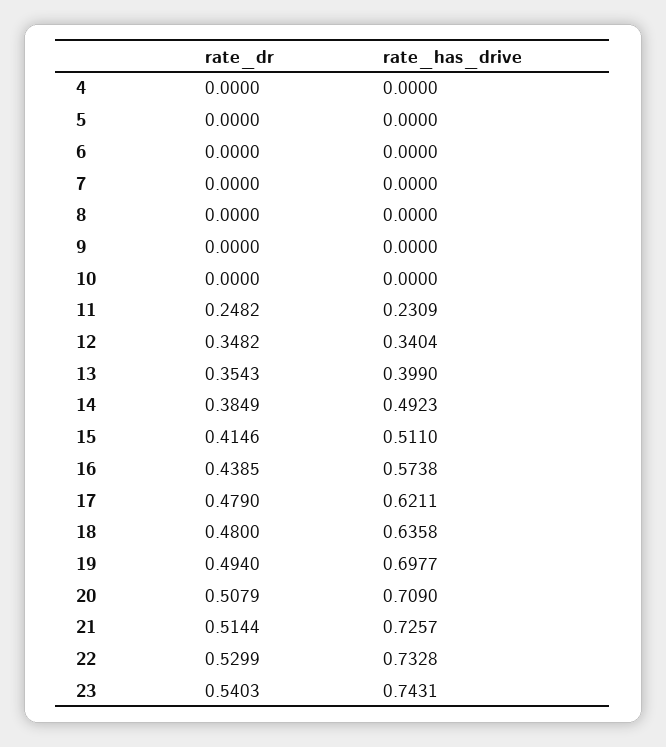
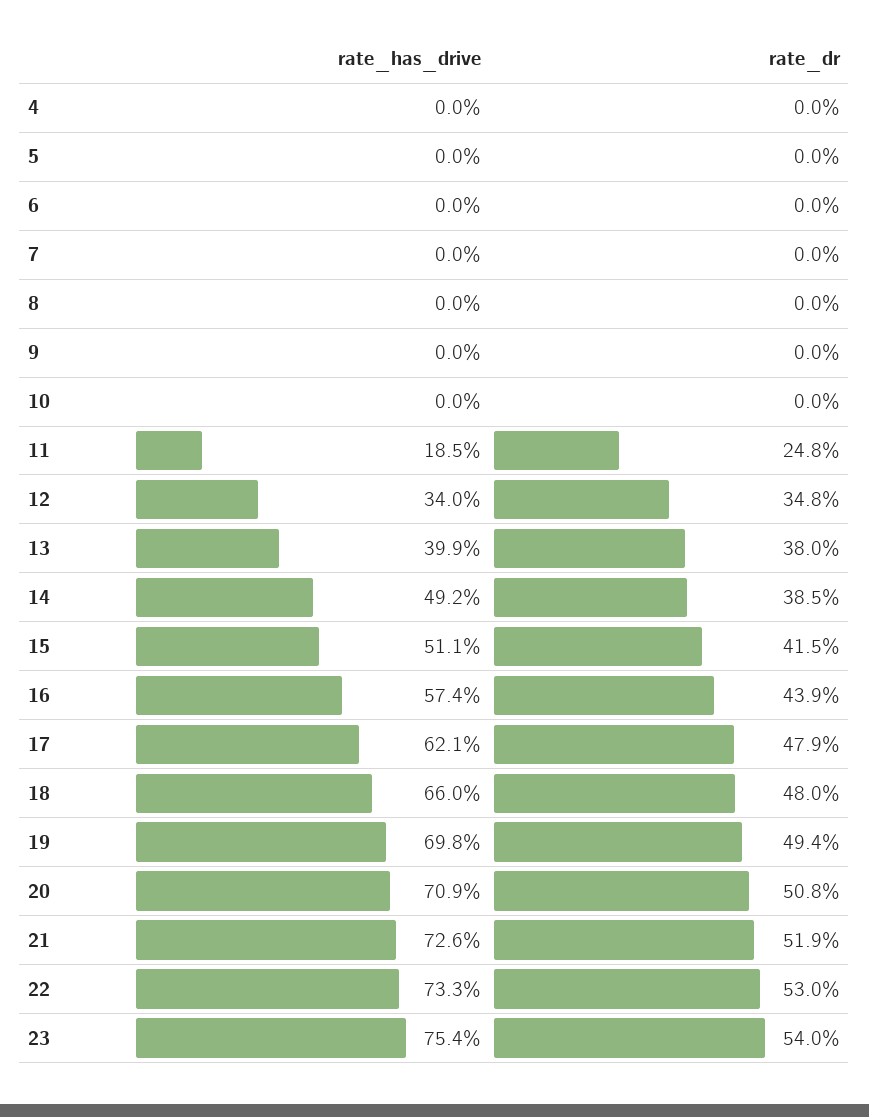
rate_has_drive, 11: 0.2309 -> 0.185
rate_dr, 13: 0.3543 -> 0.38
rate_has_drive, 18: 0.6358 -> 0.66
rate_dr, 21: 0.5144 -> 0.519
rate_has_drive, 23: 0.7431 -> 0.754

